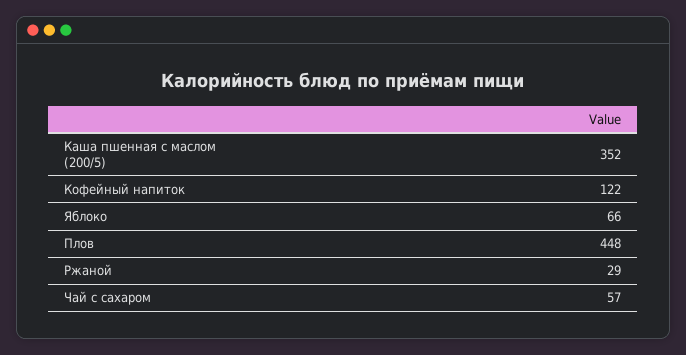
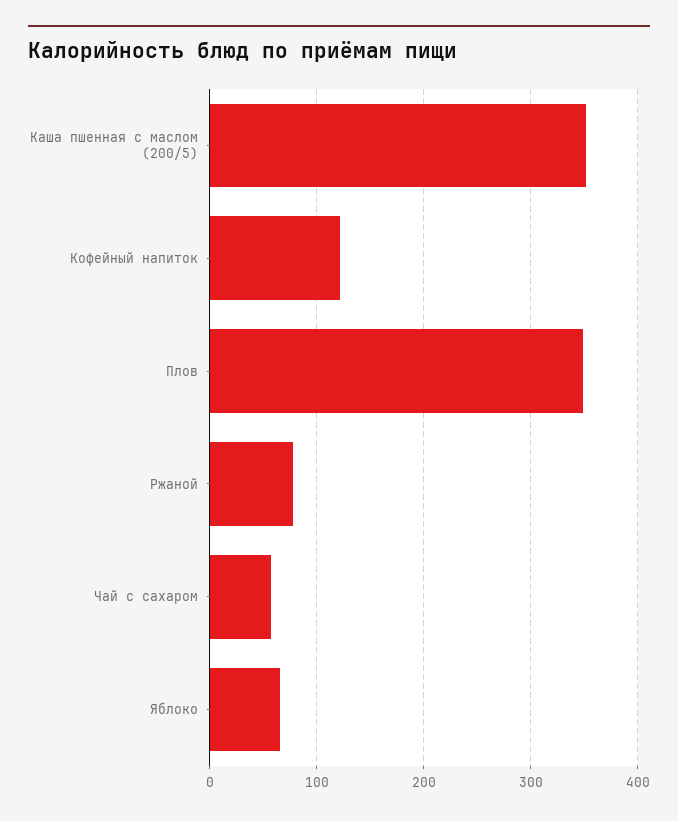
Плов: 448 -> 350
Ржаной: 29 -> 80

